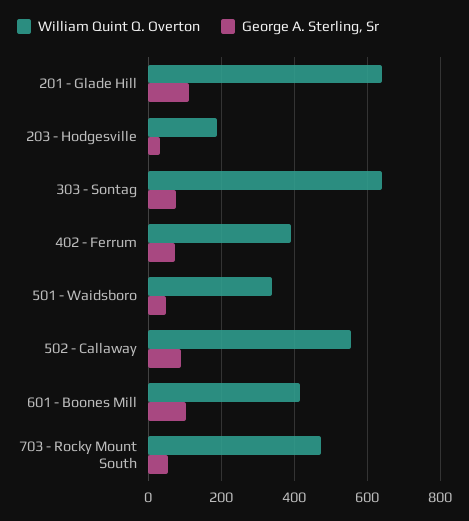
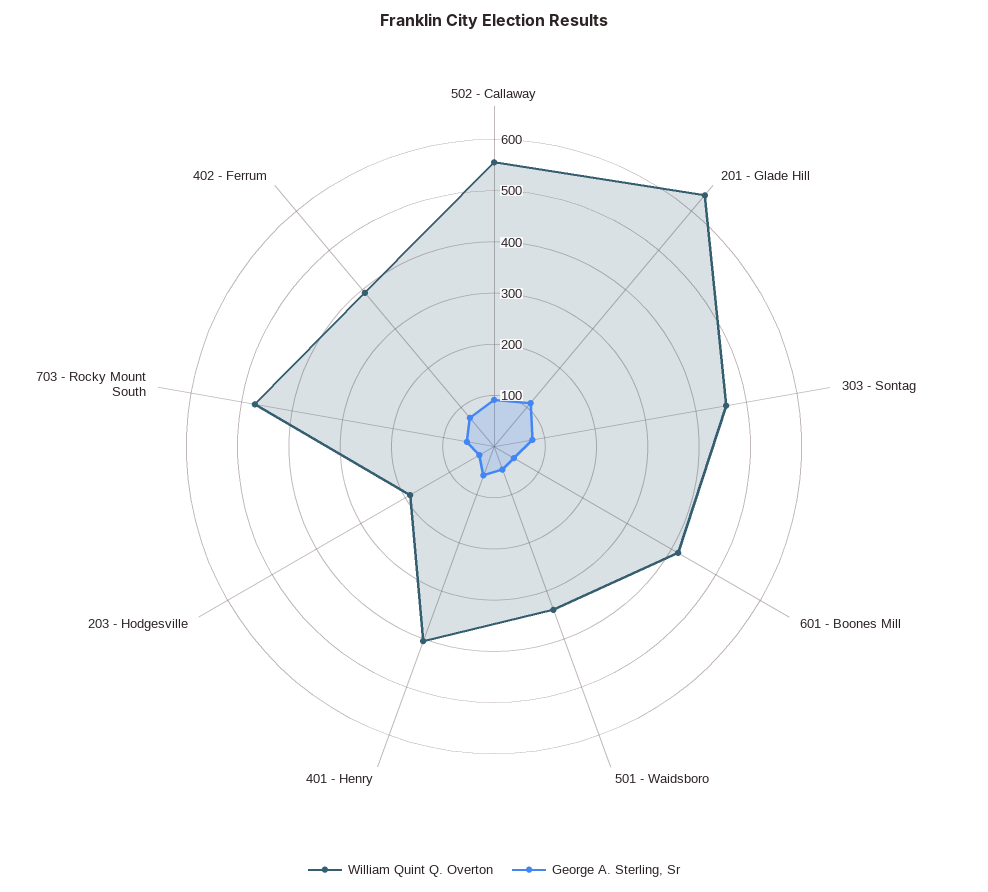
William Quint Q. Overton, 303 - Sontag: 640 -> 460
George A. Sterling, Sr, 601 - Boones Mill: 100 -> 40
William Quint Q. Overton, 401 - Henry: none -> 400
George A. Sterling, Sr, 401 - Henry: none -> 60

